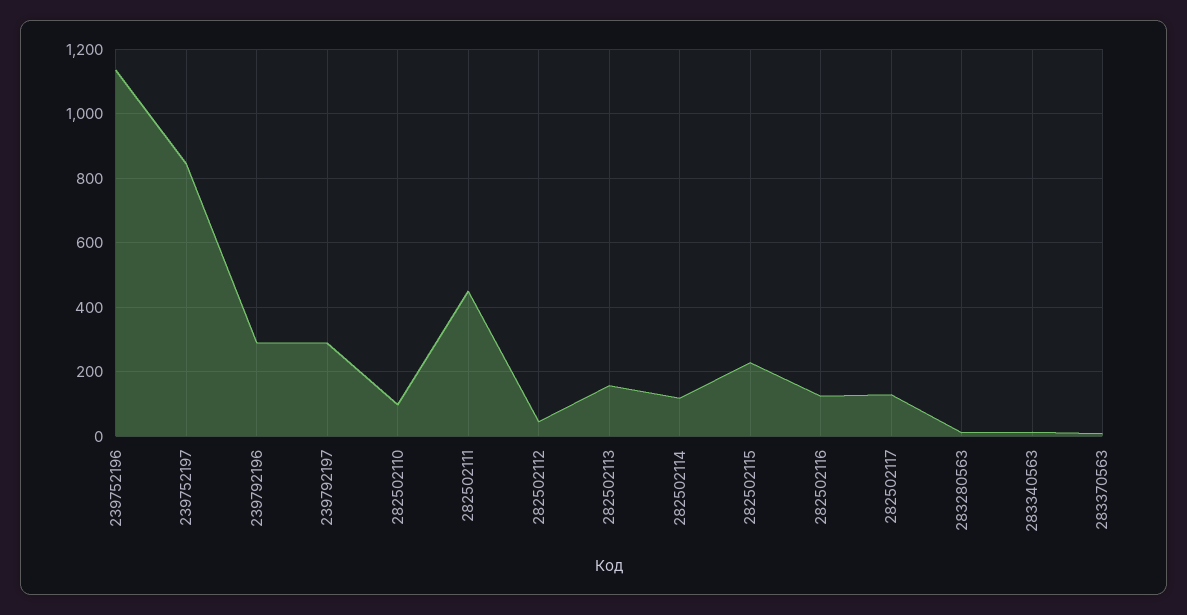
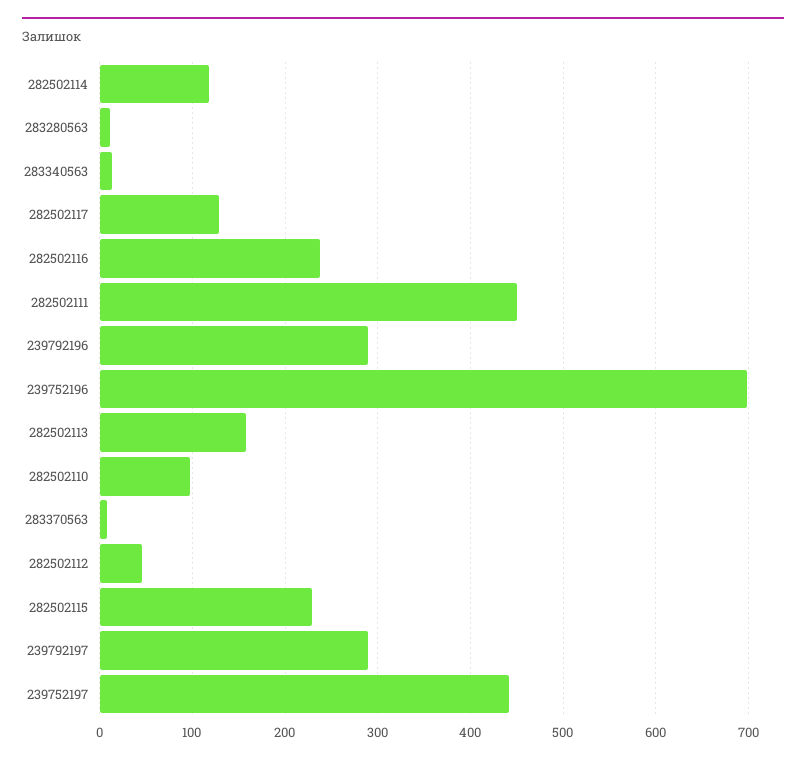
239752196: 1140 -> 700
239752197: 840 -> 440
282502116: 120 -> 240

